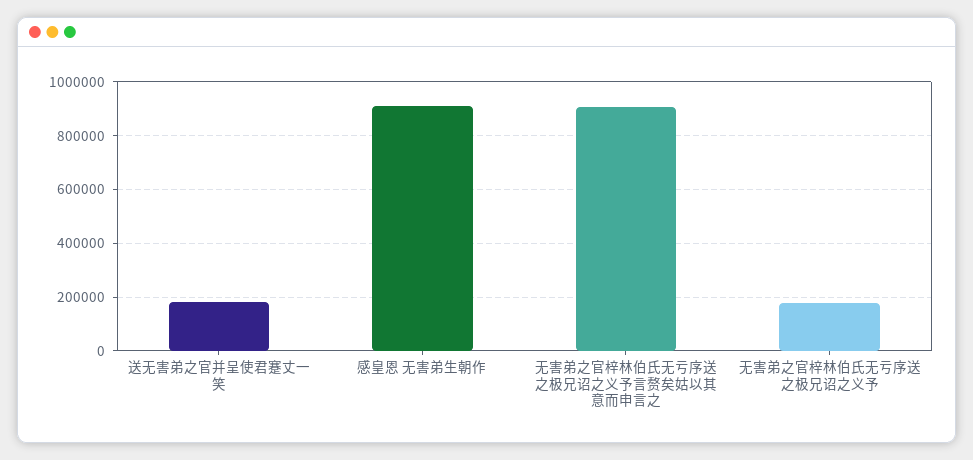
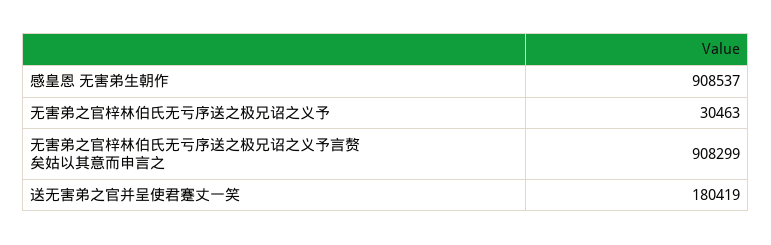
无害弟之官梓林伯氏无亏序送之极兄诏之义予: 175000 -> 30463

